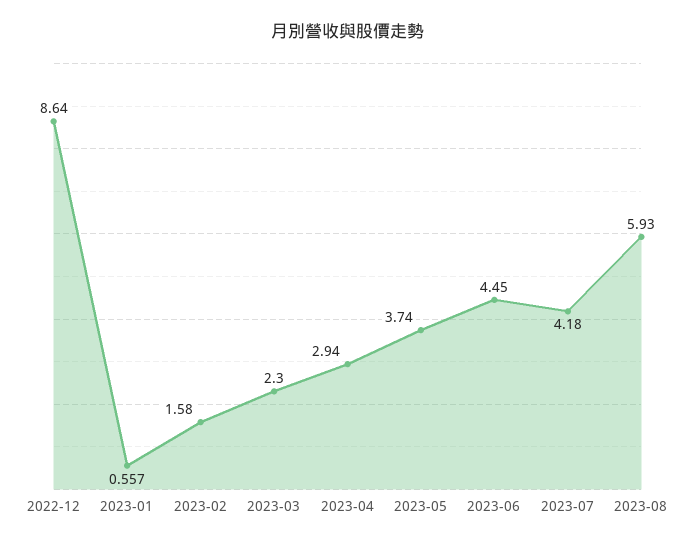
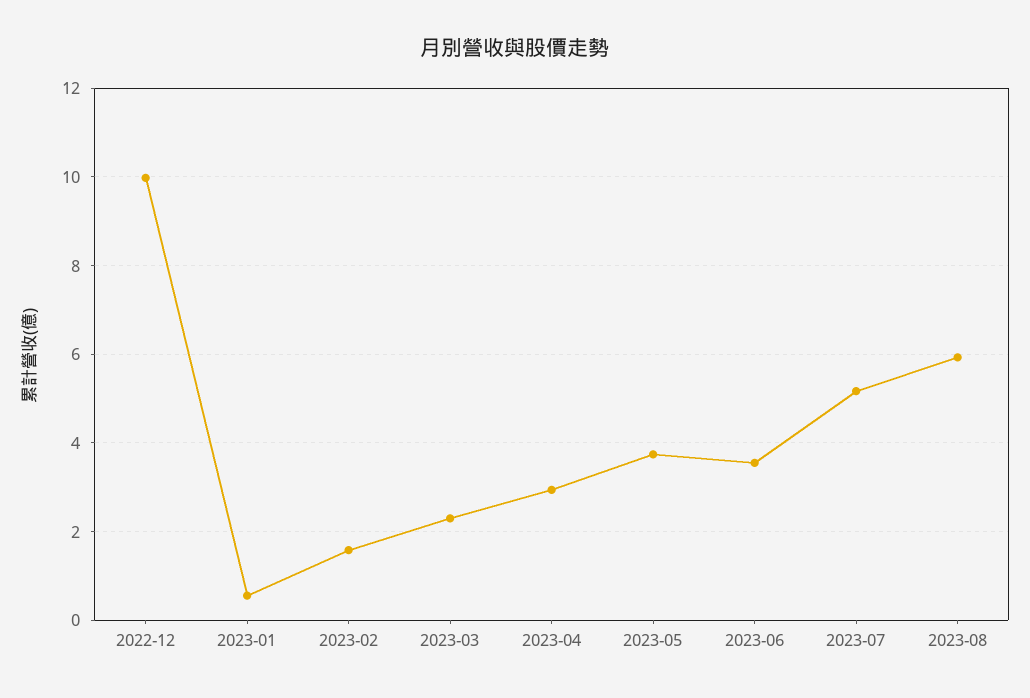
2022-12: 8.64 -> 10
2023-06: 4.45 -> 3.6
2023-07: 4.18 -> 5.2

